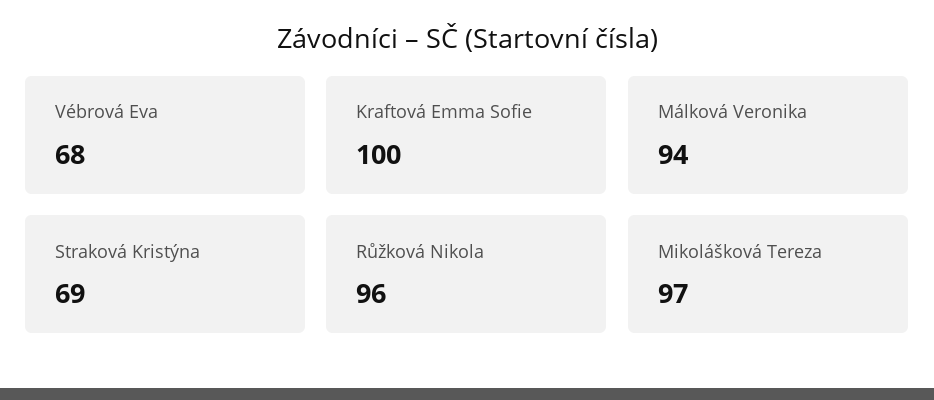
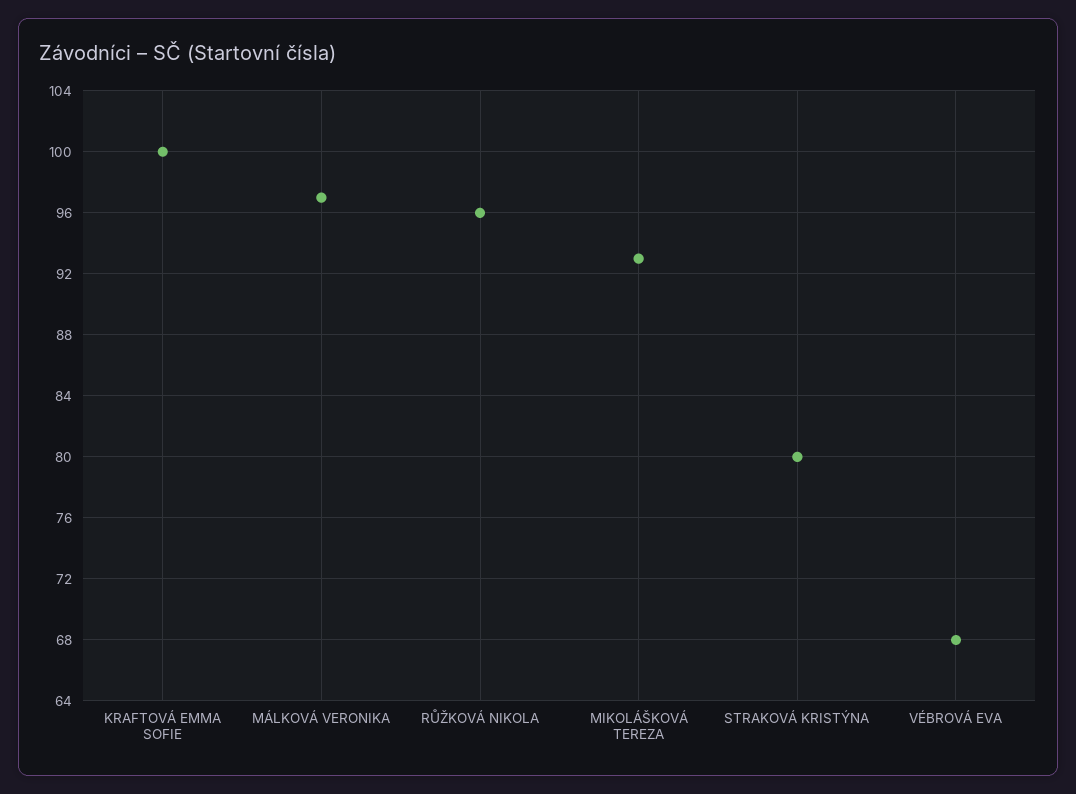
Málková Veronika: 94 -> 97
Straková Kristýna: 69 -> 80
Mikolášková Tereza: 97 -> 93

